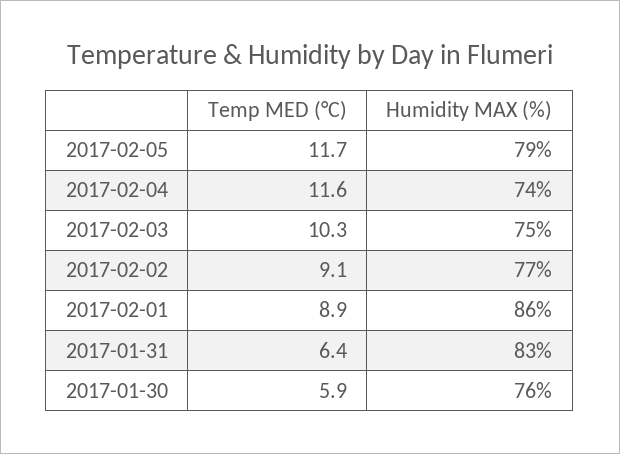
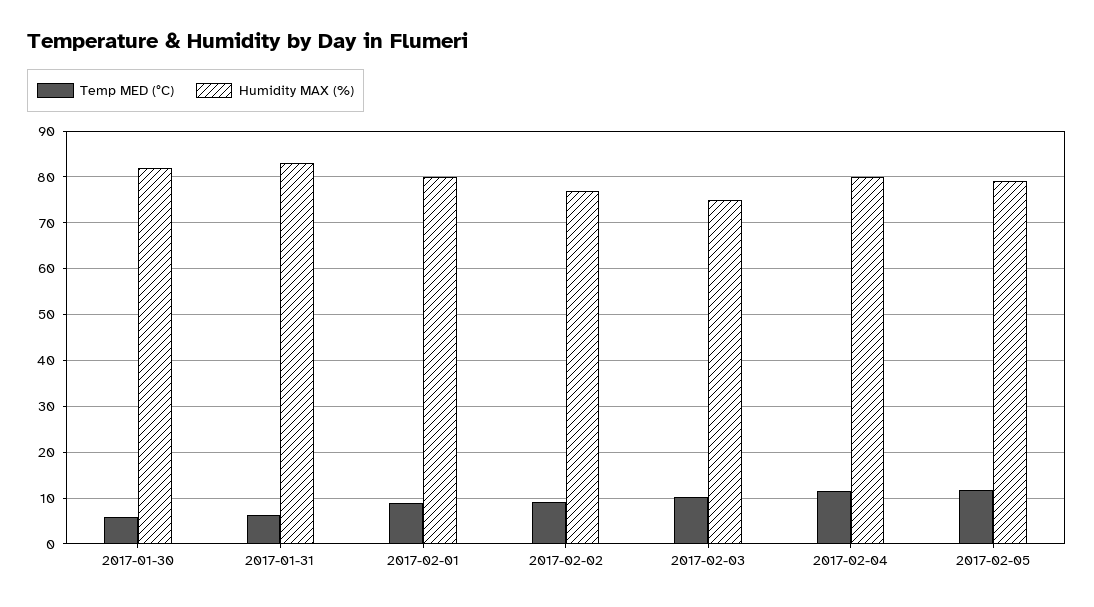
Humidity MAX (%), 2017-02-04: 74 -> 80
Humidity MAX (%), 2017-02-01: 86 -> 80
Humidity MAX (%), 2017-01-30: 76 -> 82

